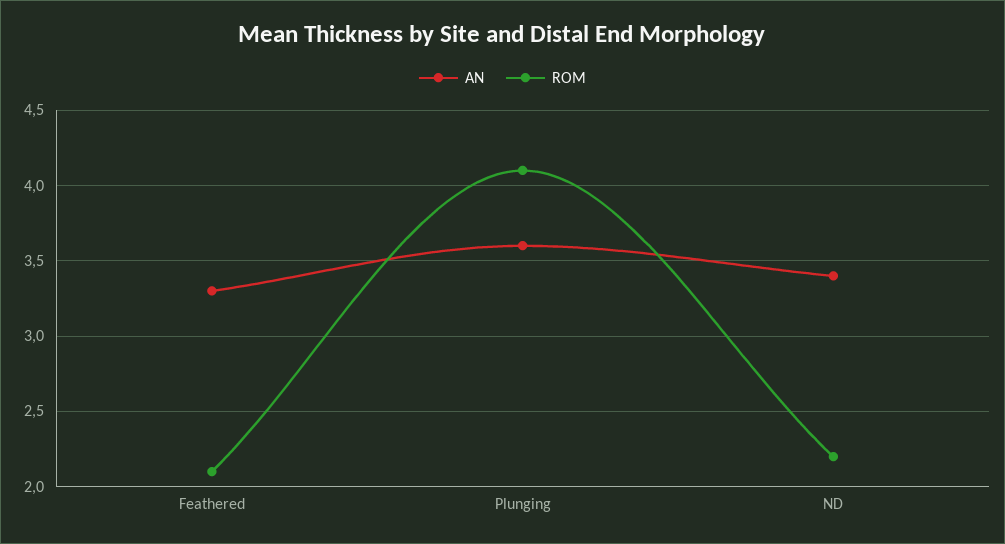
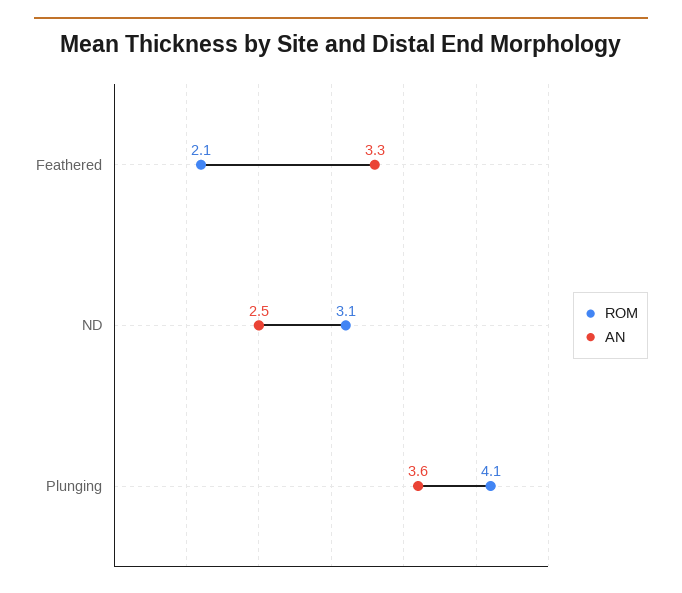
AN, ND: 3.4 -> 2.5
ROM, ND: 2.2 -> 3.1

